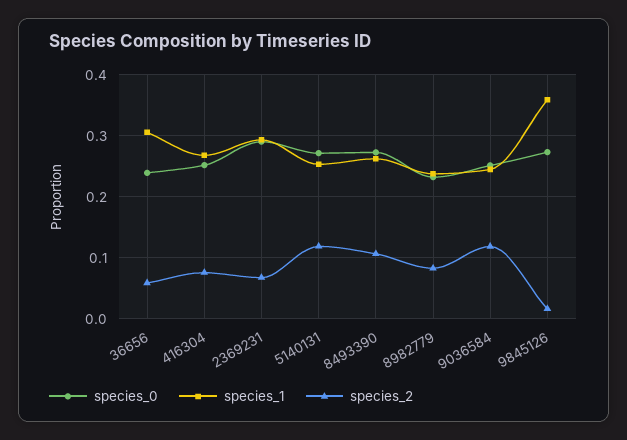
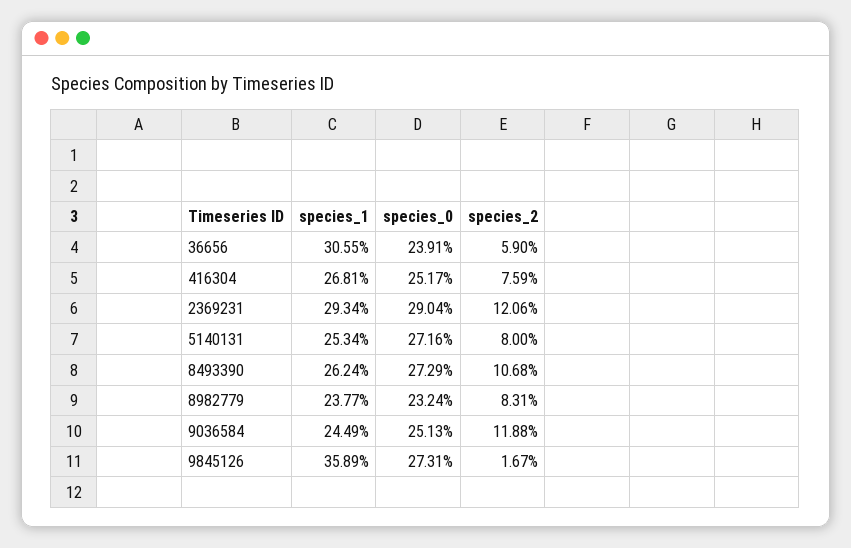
species_2, 2369231: 0.07 -> 0.1206
species_2, 5140131: 0.12 -> 0.08

